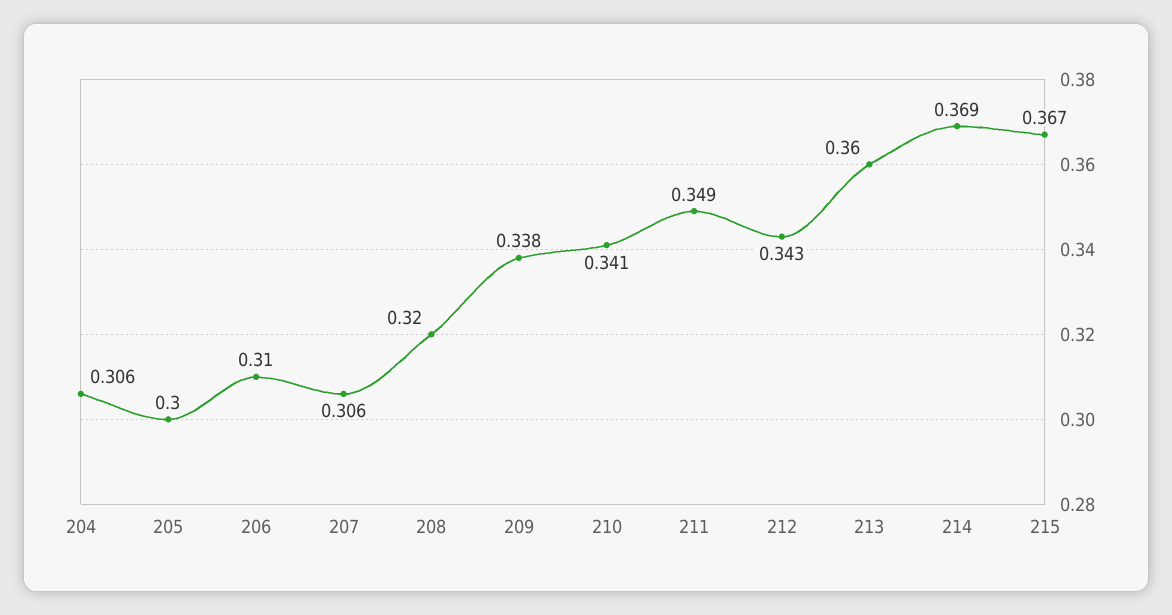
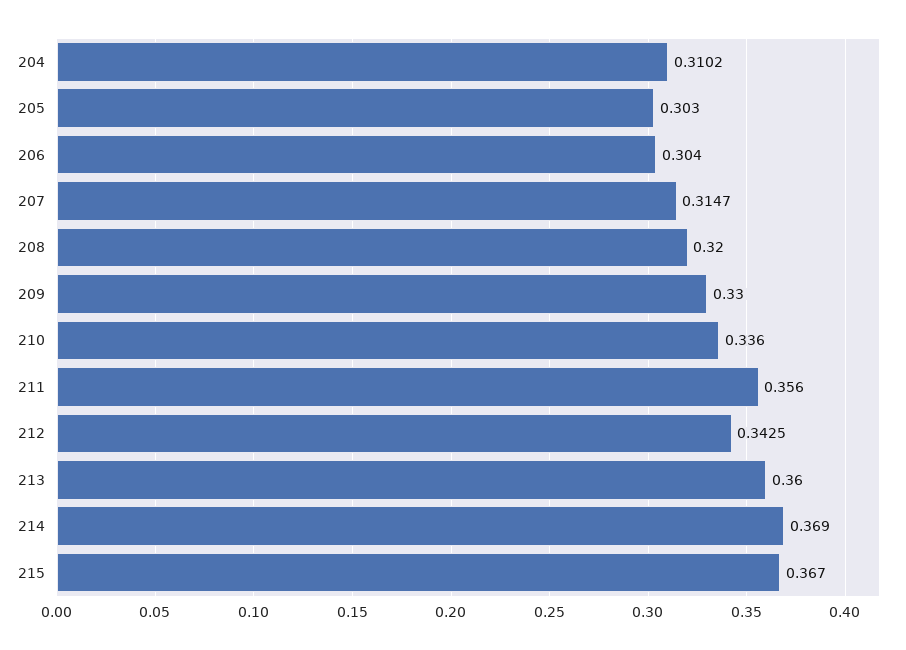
204: 0.306 -> 0.3102
205: 0.3 -> 0.303
206: 0.31 -> 0.304
207: 0.306 -> 0.3147
209: 0.338 -> 0.33
210: 0.341 -> 0.336
211: 0.349 -> 0.356

